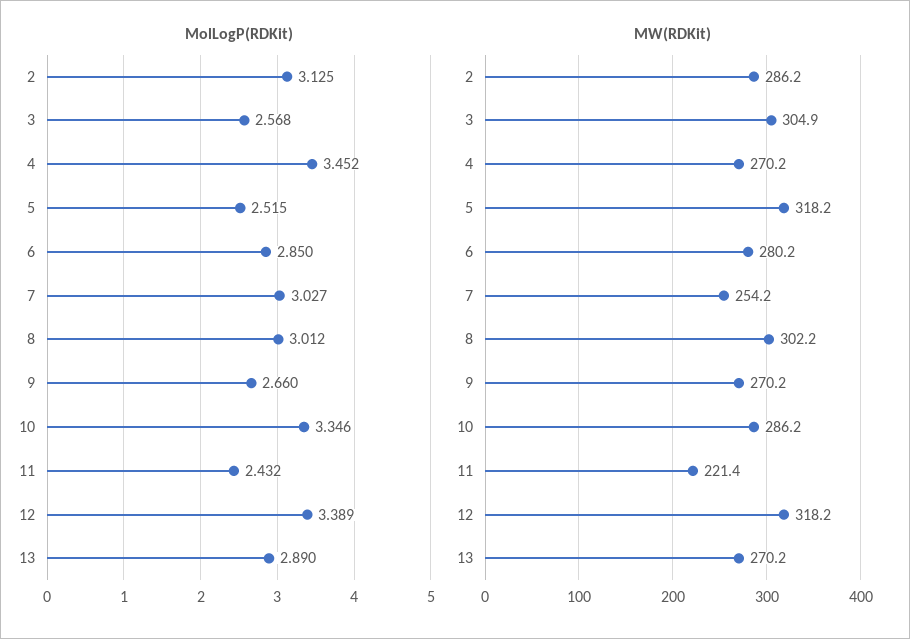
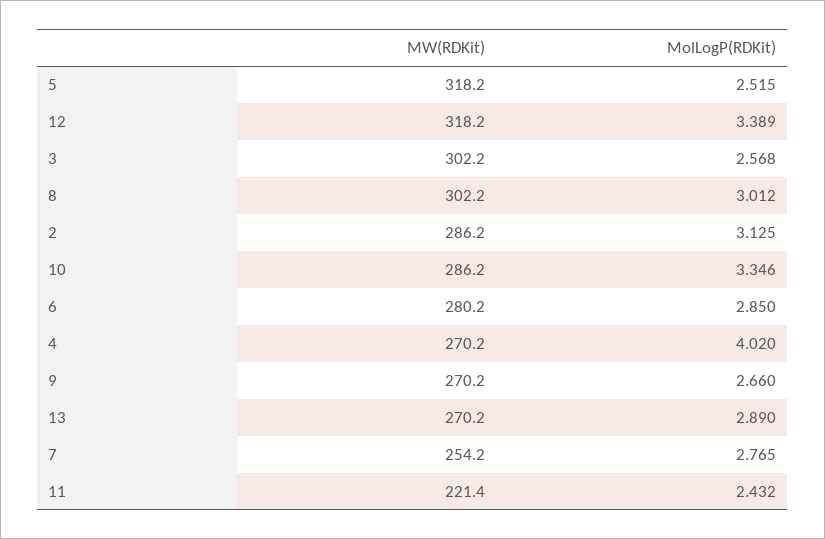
MolLogP(RDKit), 4: 3.452 -> 4.02
MolLogP(RDKit), 7: 3.027 -> 2.765
MW(RDKit), 3: 304.9 -> 302.2

